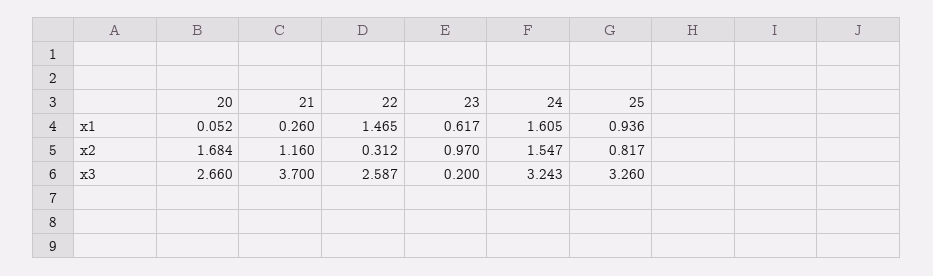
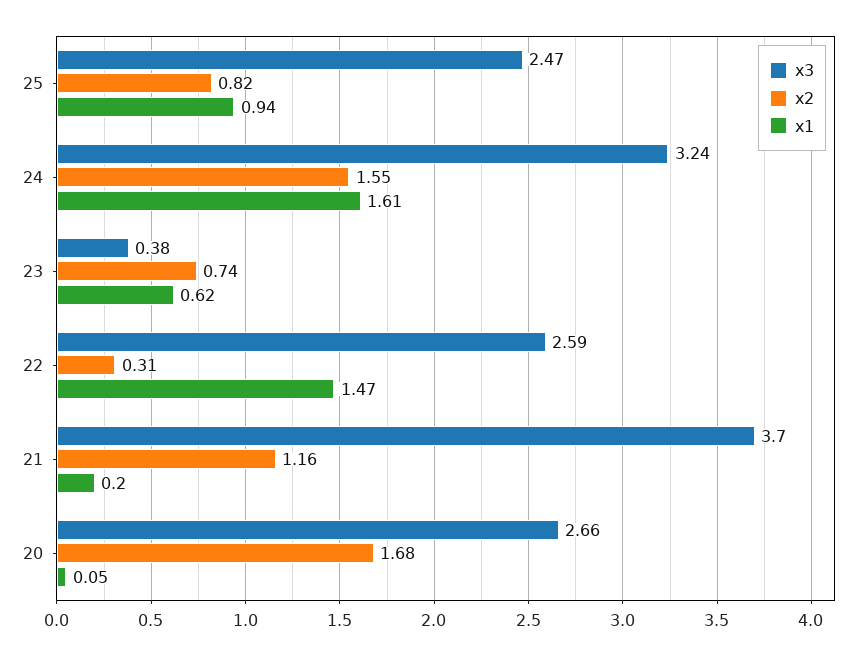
x1, 21: 0.26 -> 0.2
x2, 23: 0.97 -> 0.74
x3, 23: 0.2 -> 0.38
x3, 25: 3.26 -> 2.47

